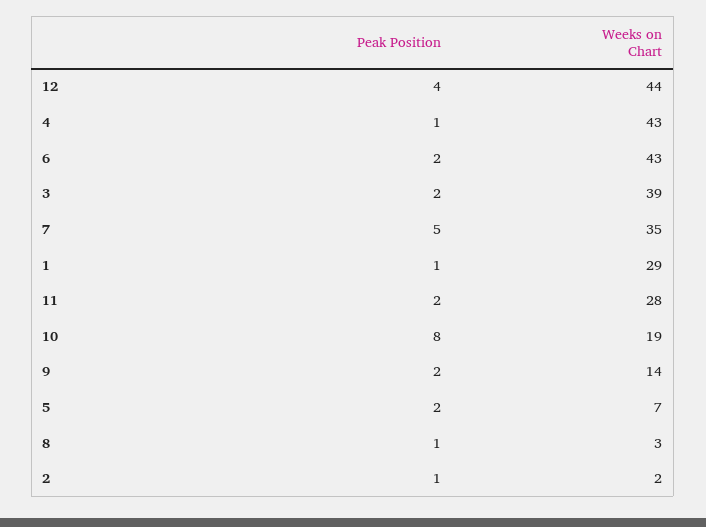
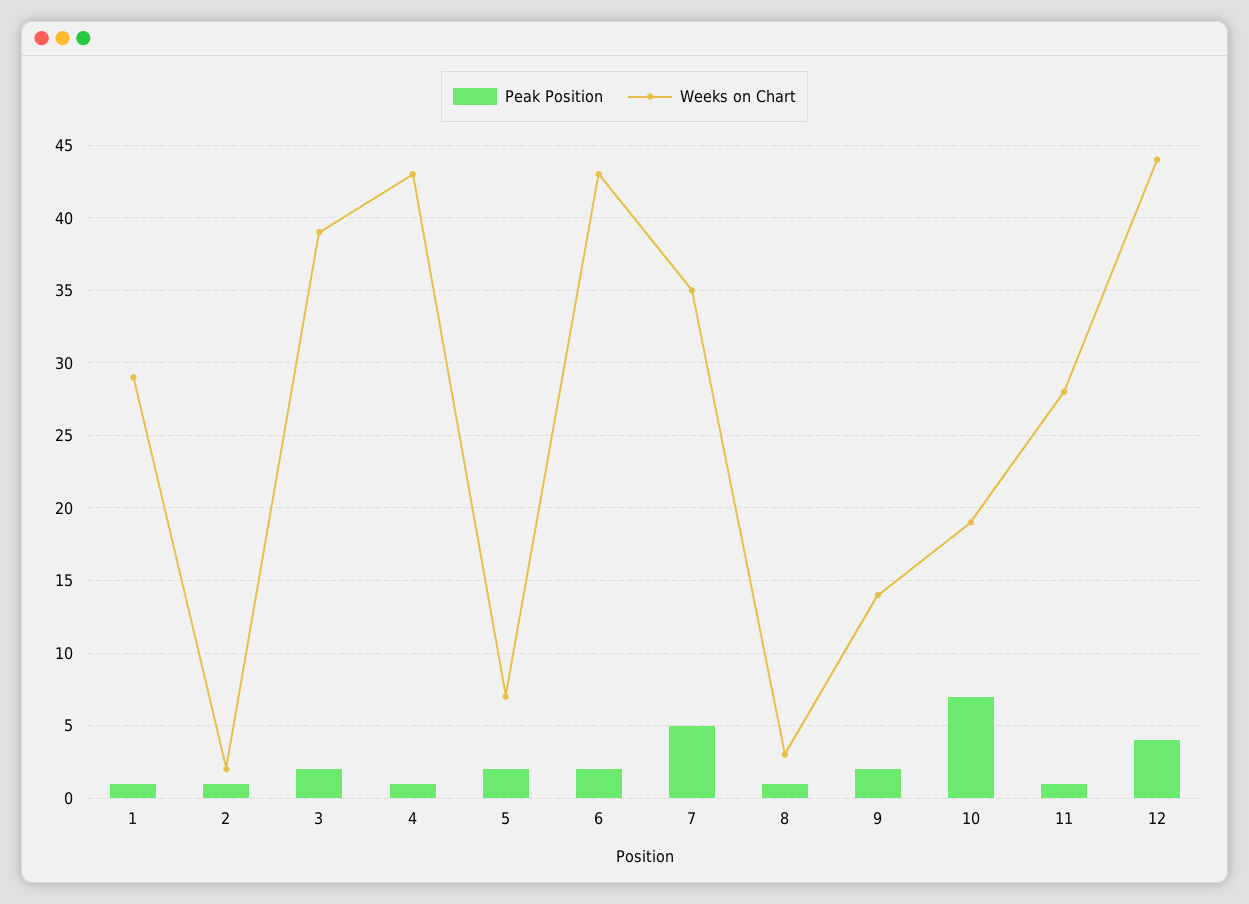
Peak Position, 11: 2 -> 1
Peak Position, 10: 8 -> 7

